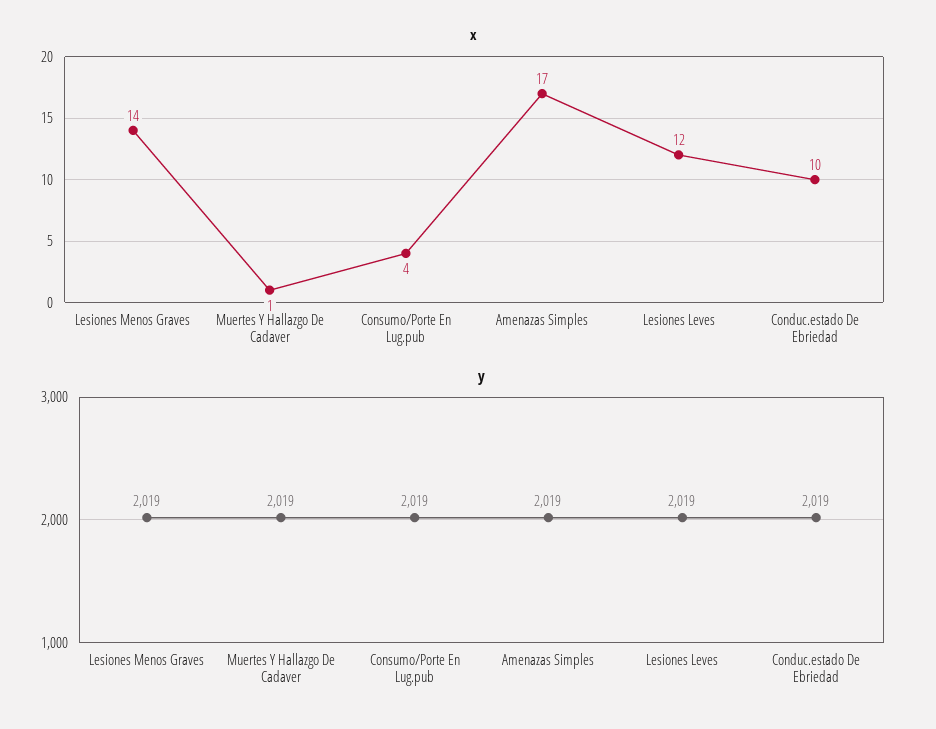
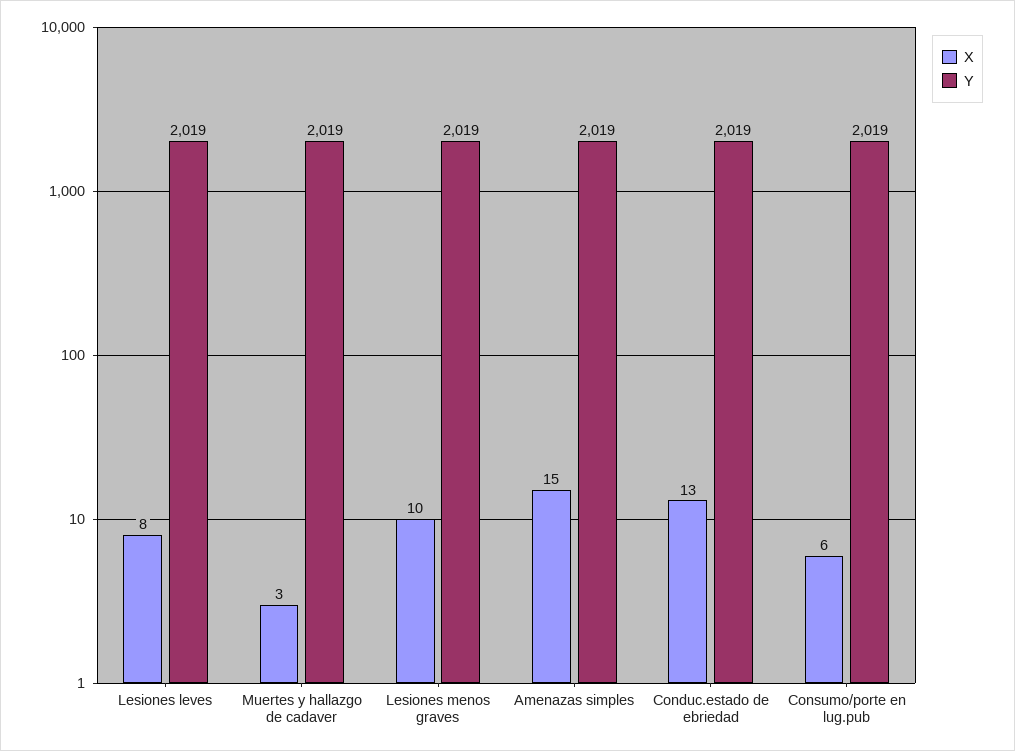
x, Lesiones Menos Graves: 14 -> 10
x, Muertes Y Hallazgo De Cadaver: 1 -> 3
x, Consumo/Porte En Lug.pub: 4 -> 6
x, Amenazas Simples: 17 -> 15
x, Lesiones Leves: 12 -> 8
x, Conduc.estado De Ebriedad: 10 -> 13

